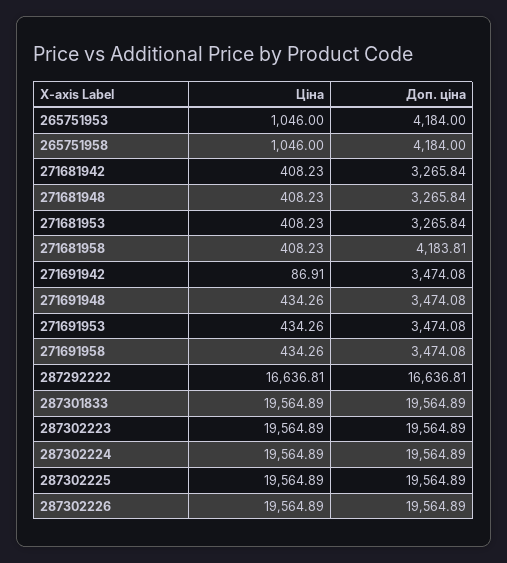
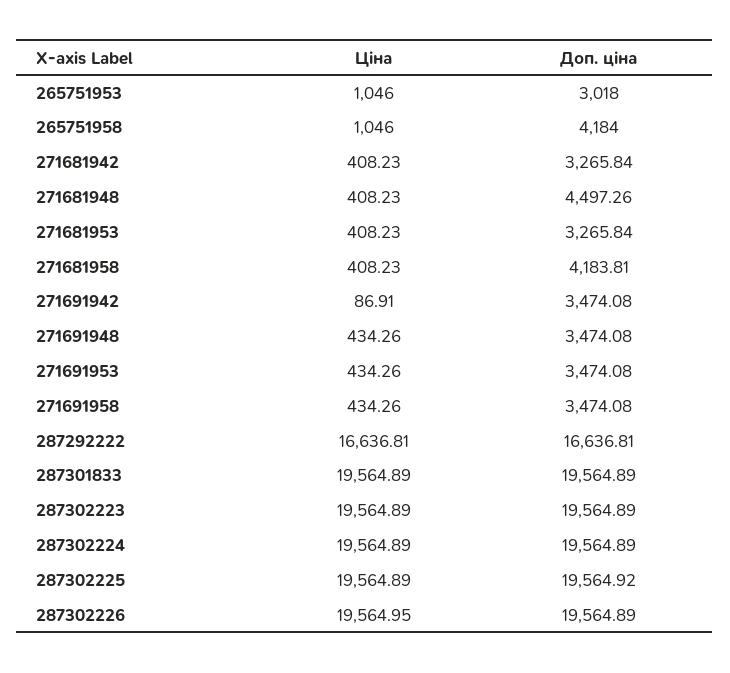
Доп. ціна, 265751953: 4184 -> 3018
Доп. ціна, 271681948: 3265.84 -> 4497.26
Доп. ціна, 287302225: 19564.89 -> 19564.92
Ціна, 287302226: 19564.89 -> 19564.95

